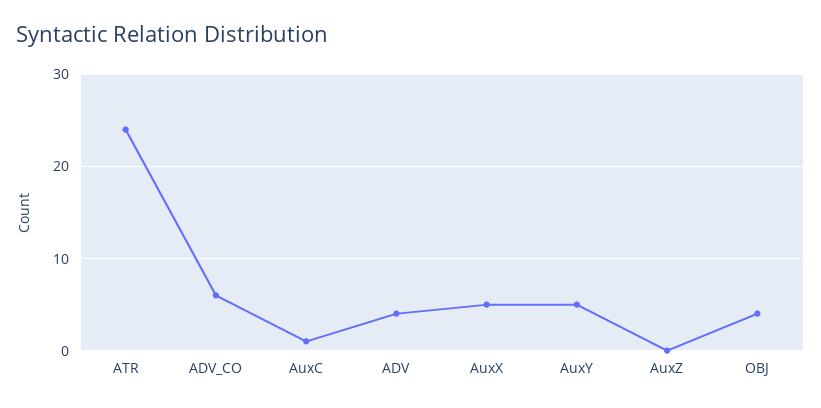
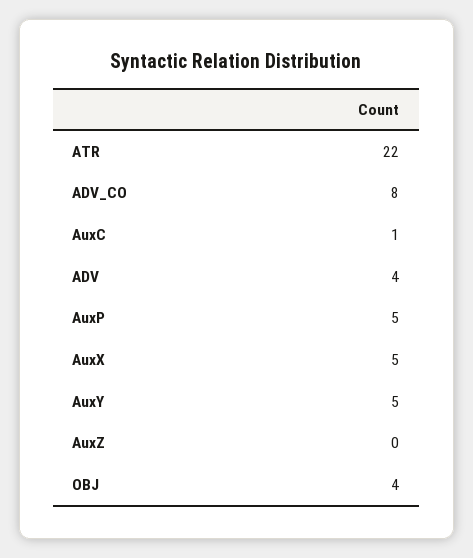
ATR: 24 -> 22
ADV_CO: 6 -> 8
AuxP: none -> 5

